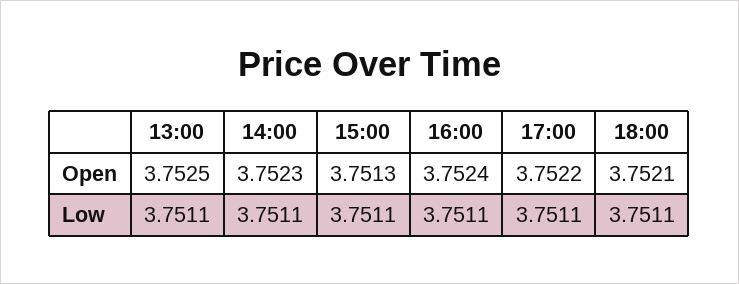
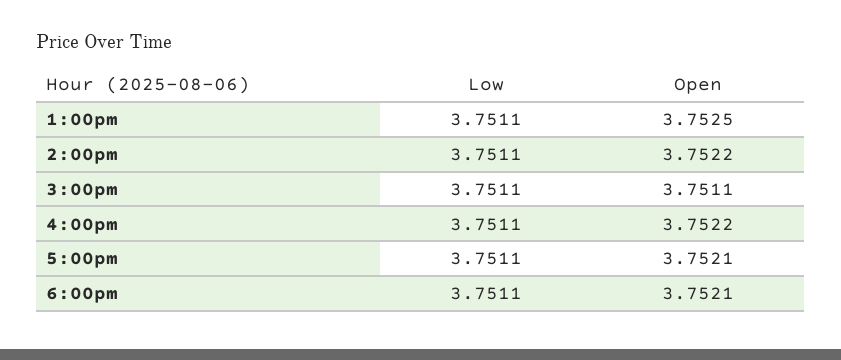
14:00, Open: 3.7523 -> 3.7522
15:00, Open: 3.7513 -> 3.7511
16:00, Open: 3.7524 -> 3.7522
17:00, Open: 3.7522 -> 3.7521

